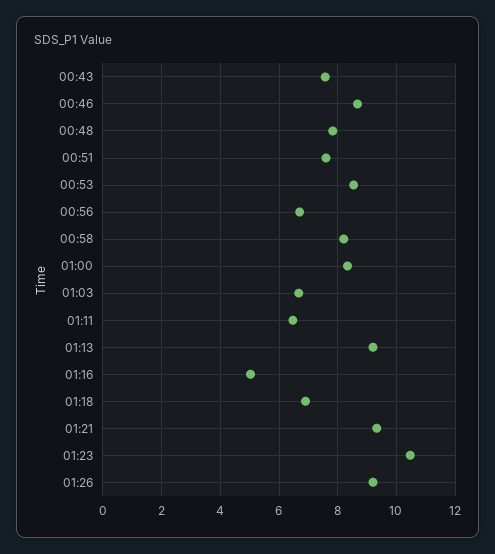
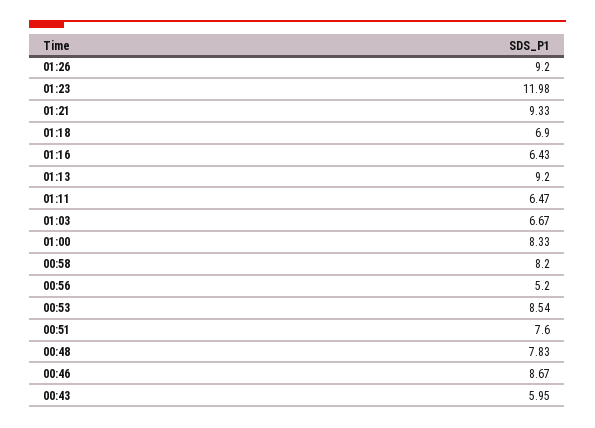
00:43: 7.5 -> 5.95
00:56: 6.75 -> 5.2
01:16: 5 -> 6.43
01:23: 10.5 -> 11.98

